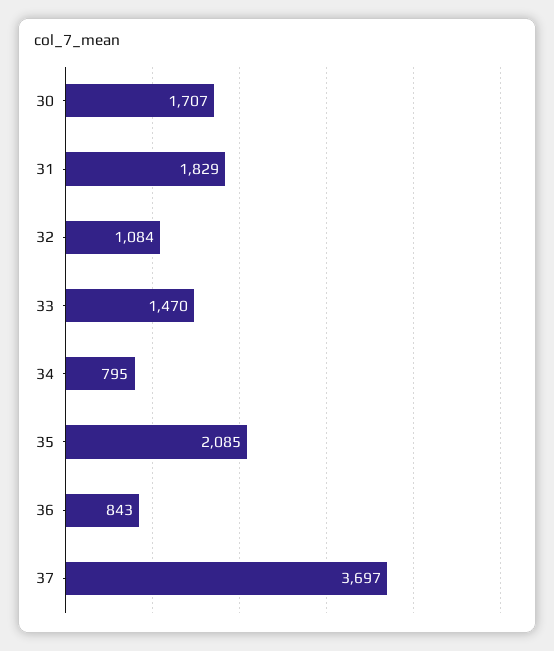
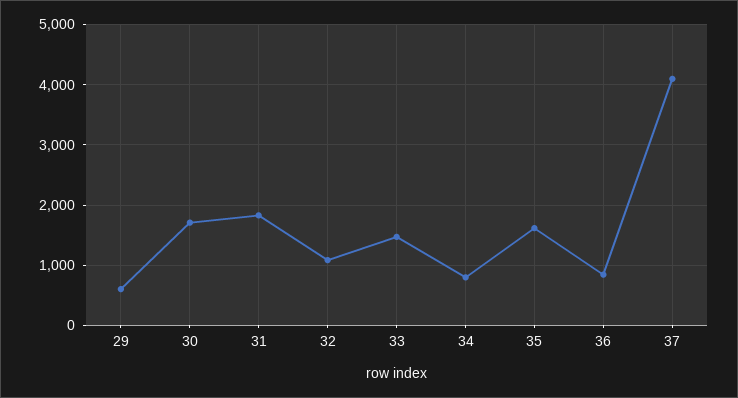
35: 2085 -> 1600
37: 3697 -> 4100
29: none -> 600

